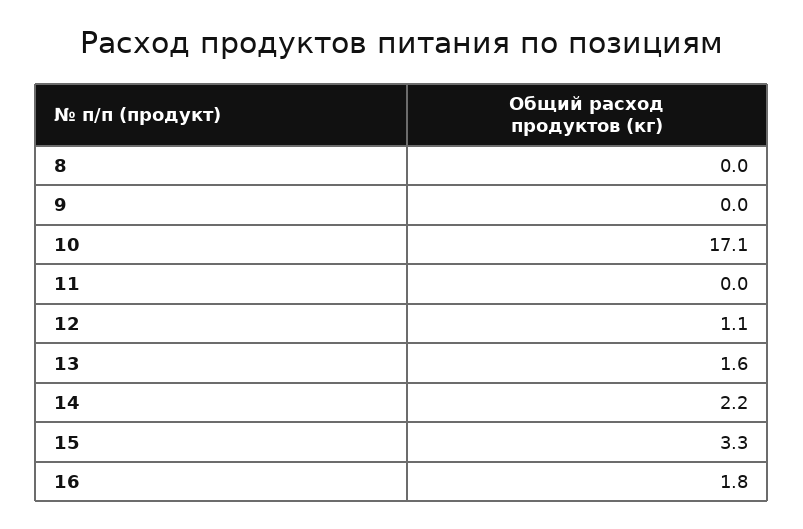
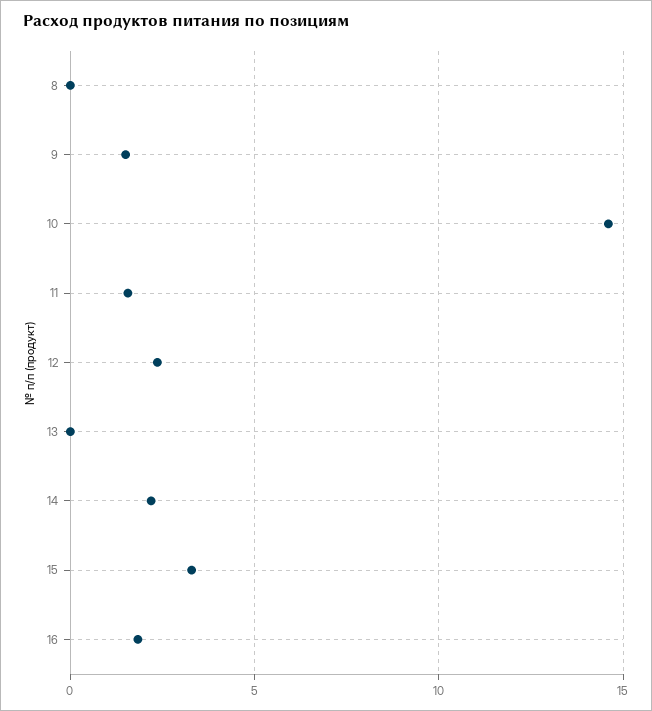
9: 0 -> 1.5
10: 17.1 -> 14.5
11: 0 -> 1.5
12: 1.1 -> 2.5
13: 1.6 -> 0

